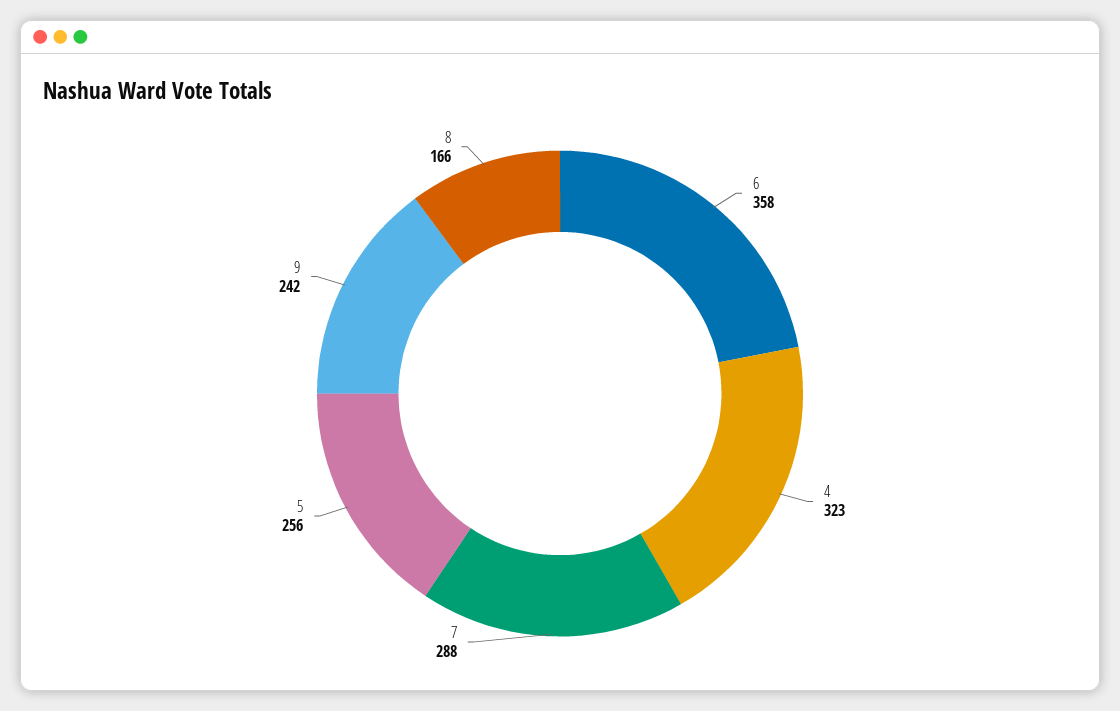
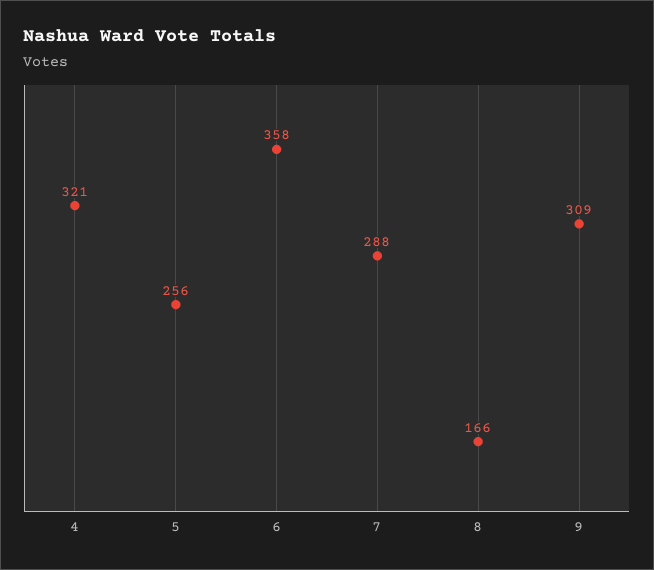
4: 323 -> 321
9: 242 -> 309

